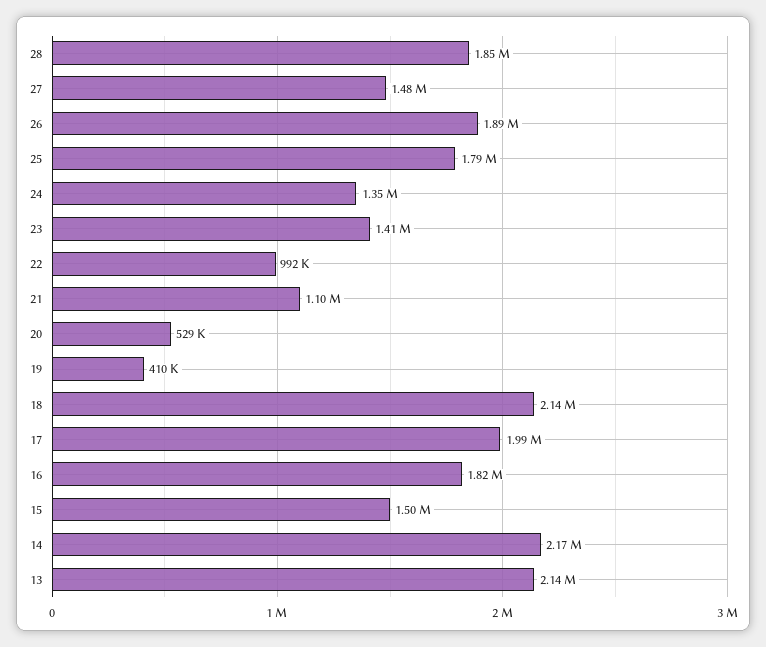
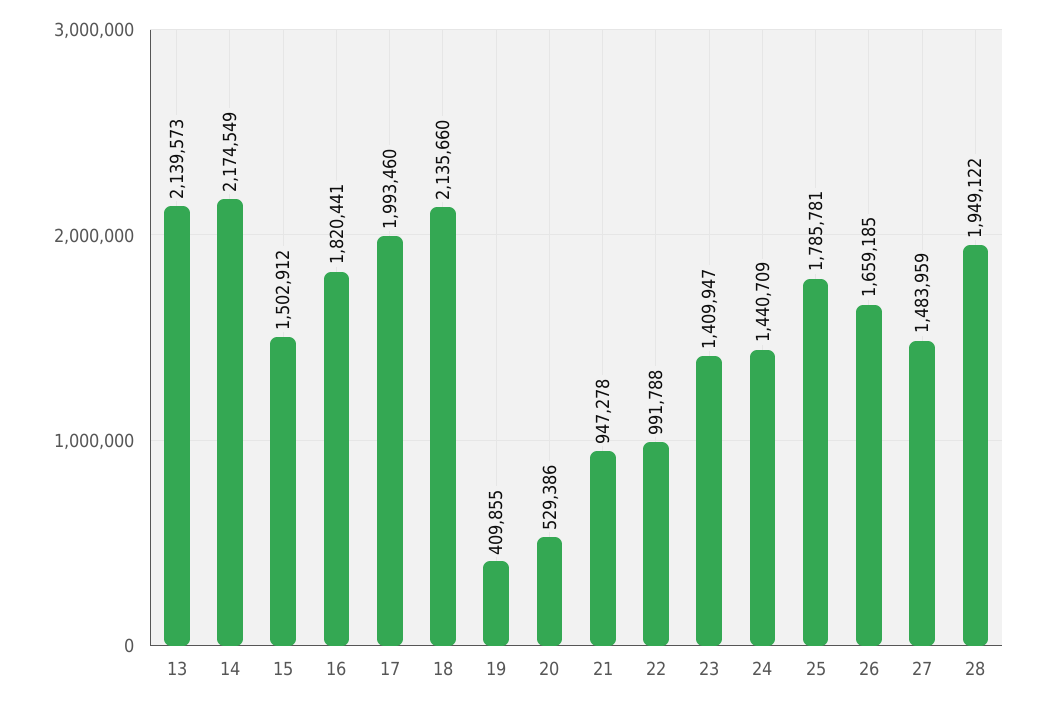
28: 1850000 -> 1949122
26: 1890000 -> 1659185
24: 1350000 -> 1440709
21: 1100000 -> 947278

